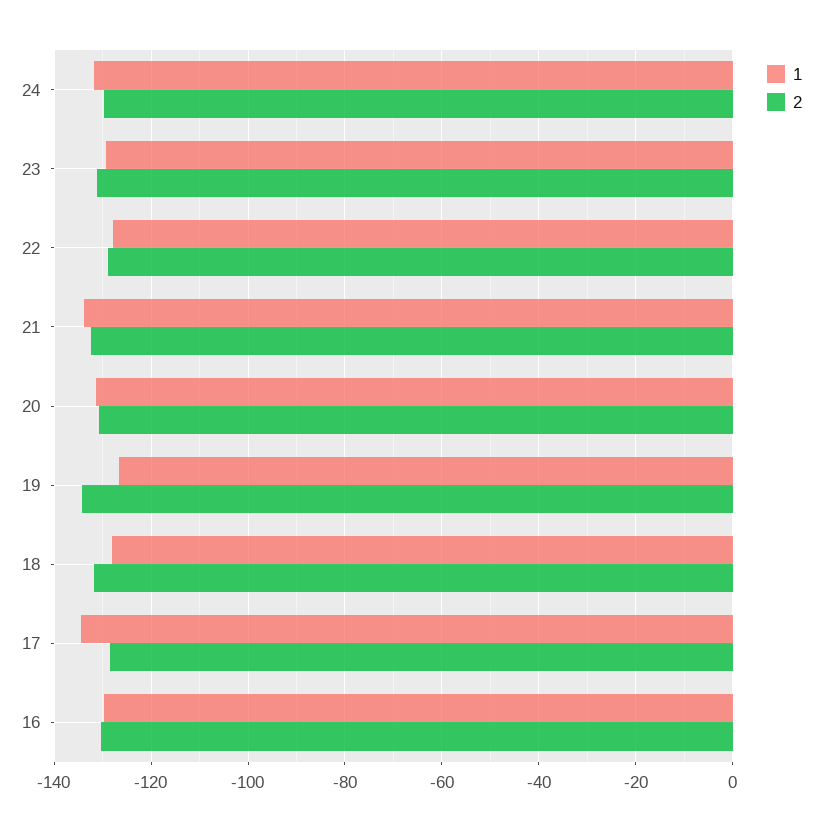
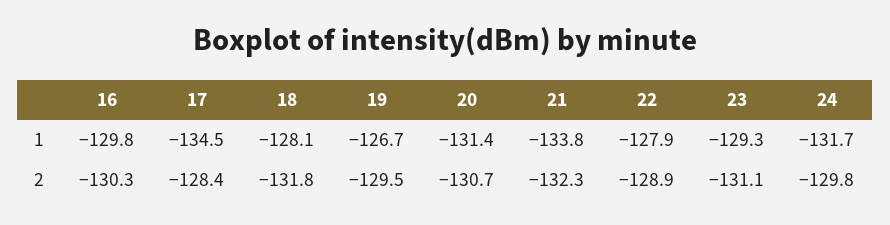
2, 19: -134 -> -129.5

